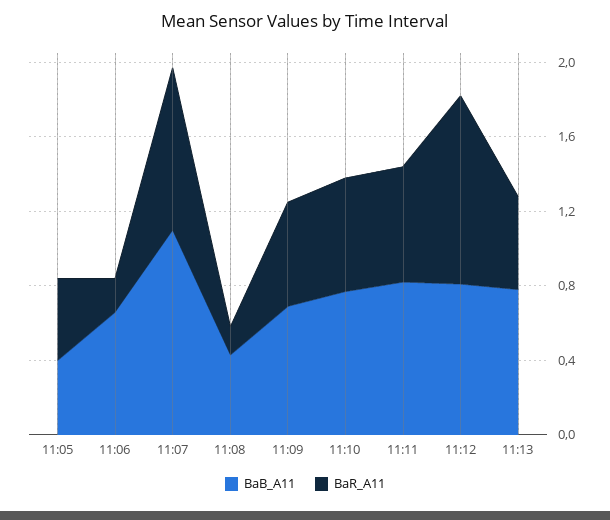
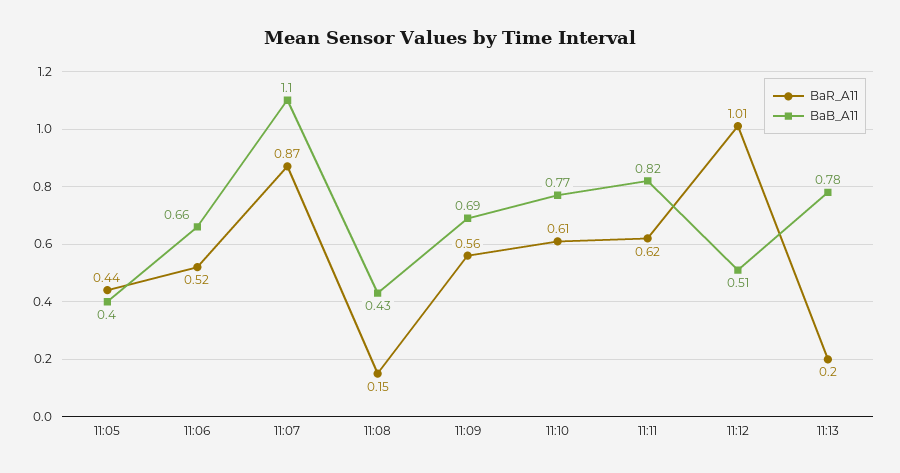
BaR_A11, 11:06: 0.2 -> 0.52
BaB_A11, 11:12: 0.8 -> 0.51
BaR_A11, 11:13: 0.5 -> 0.2

